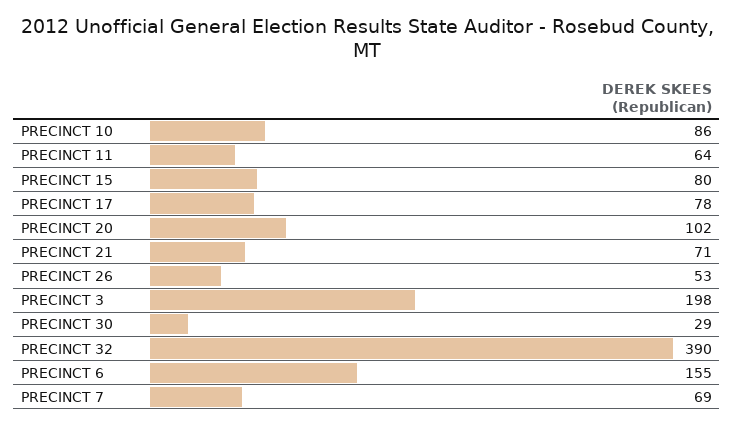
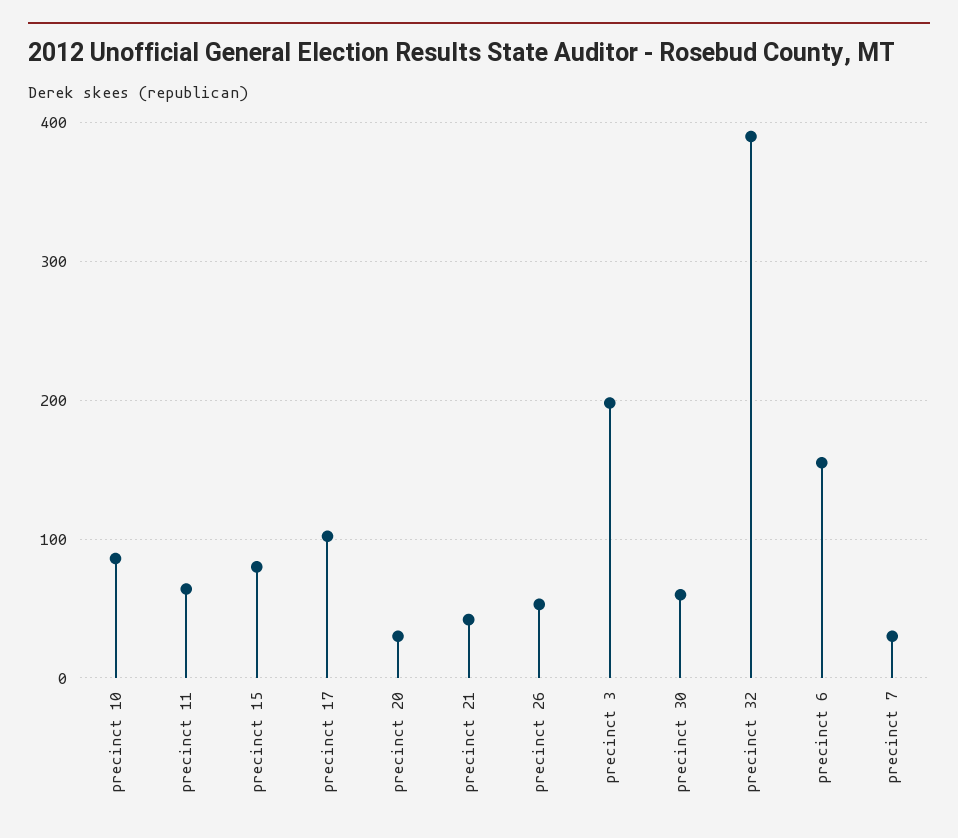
PRECINCT 17: 78 -> 100
PRECINCT 20: 102 -> 30
PRECINCT 21: 71 -> 40
PRECINCT 30: 29 -> 60
PRECINCT 7: 69 -> 30

